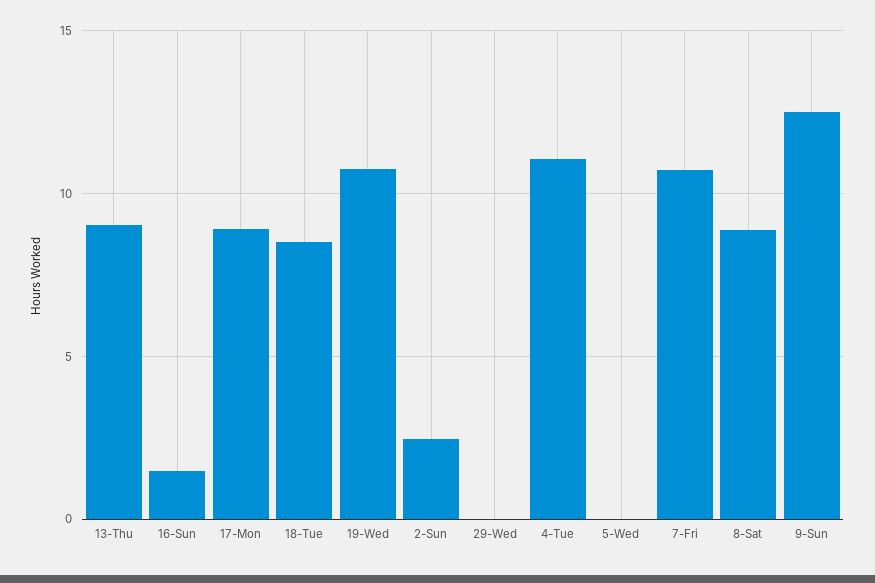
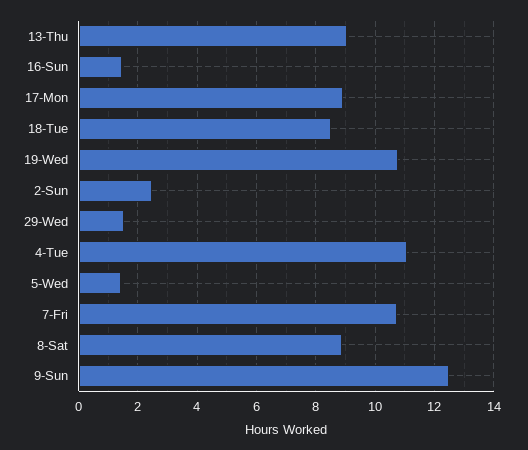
29-Wed: 0 -> 1.5
5-Wed: 0 -> 1.5

